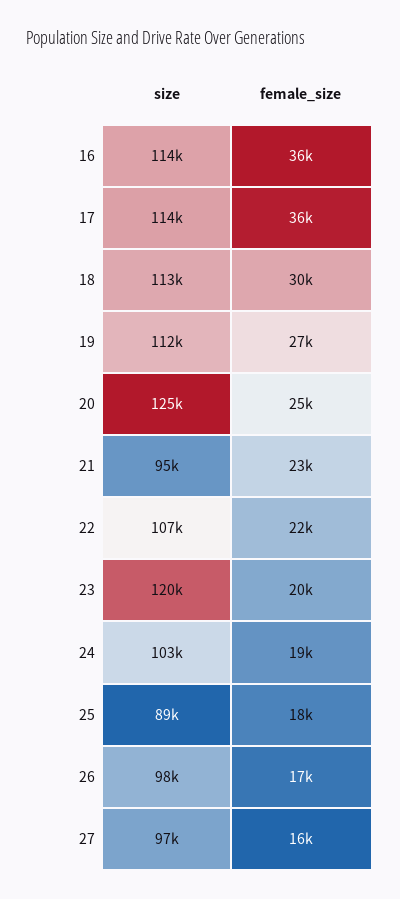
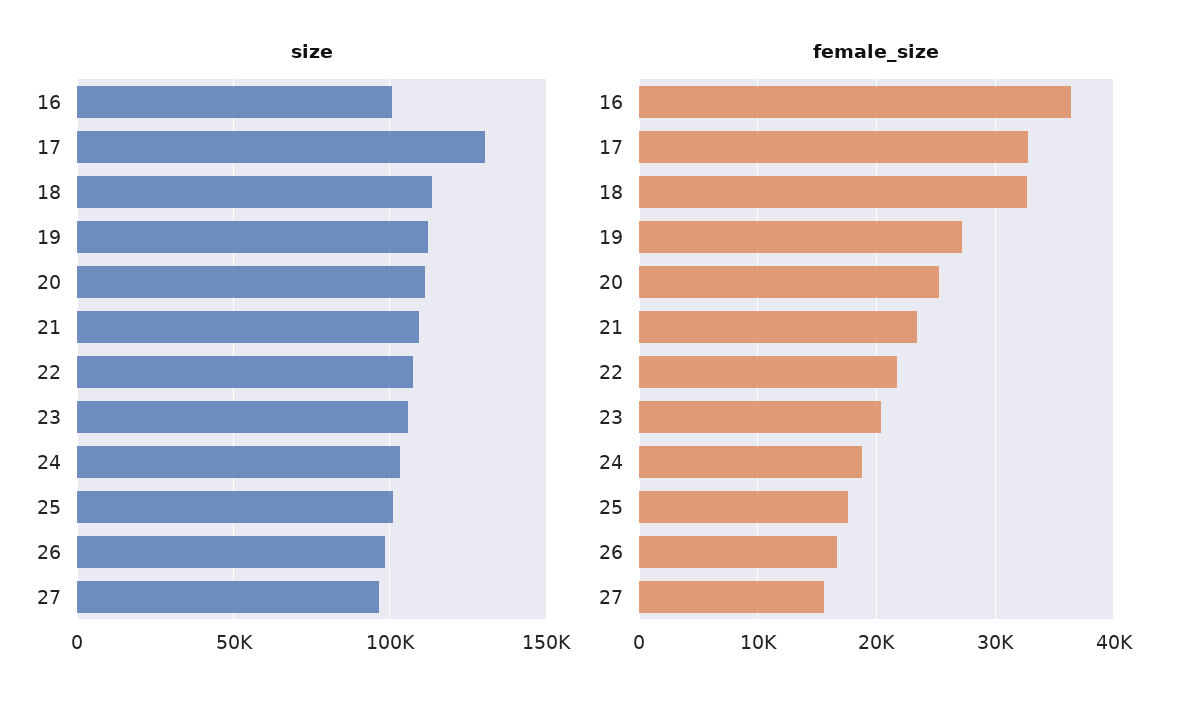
size, 16: 114000 -> 100000
size, 17: 114000 -> 130000
female_size, 17: 36000 -> 33000
female_size, 18: 30000 -> 33000
size, 20: 125000 -> 110000
size, 21: 95000 -> 110000
size, 23: 120000 -> 105000
size, 25: 89000 -> 100000

